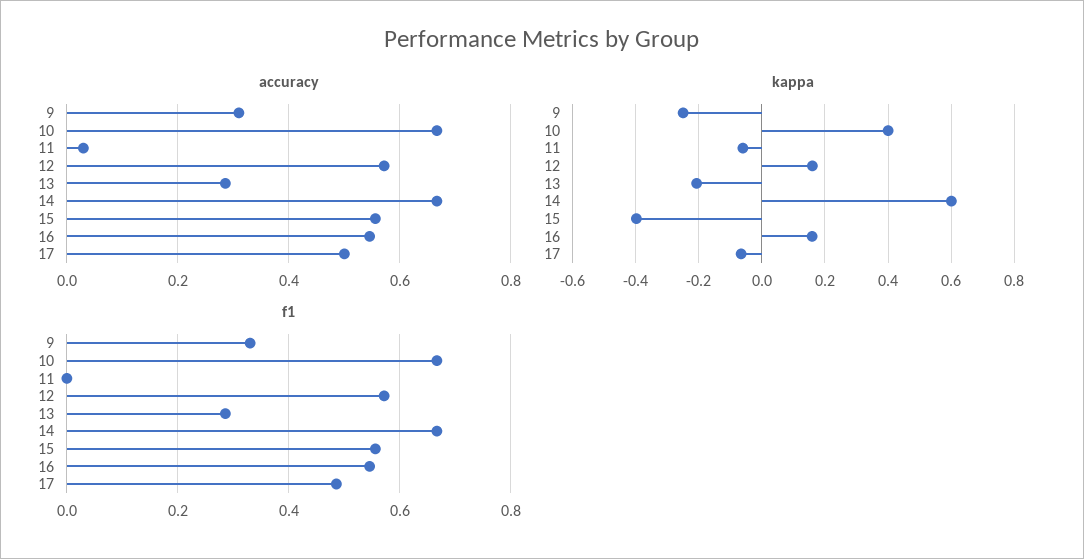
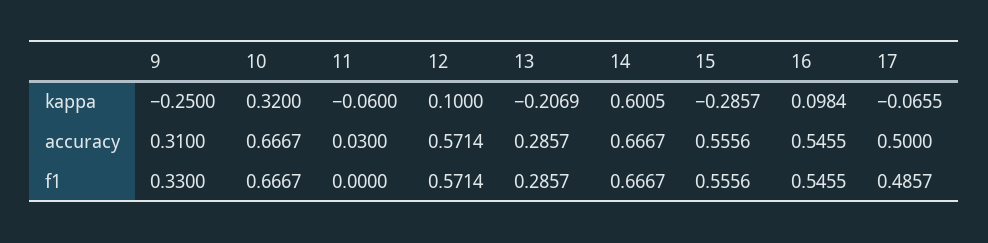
kappa, 10: 0.4 -> 0.32
kappa, 12: 0.16 -> 0.1
kappa, 15: -0.4 -> -0.2857
kappa, 16: 0.16 -> 0.0984

